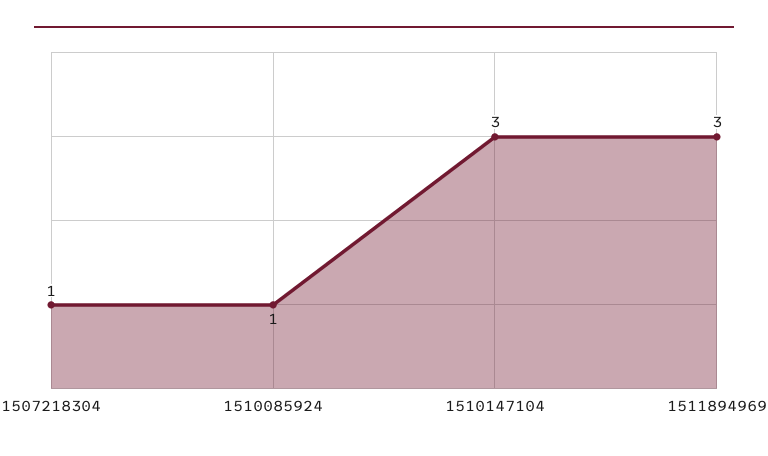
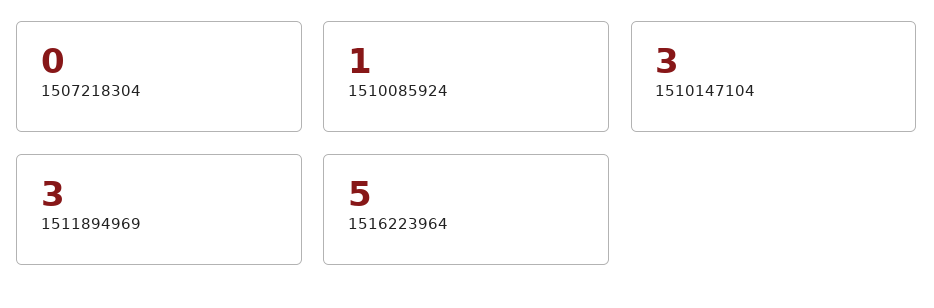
1507218304: 1 -> 0
1516223964: none -> 5

